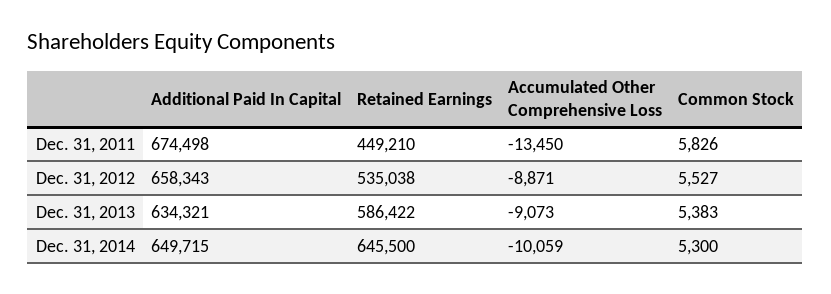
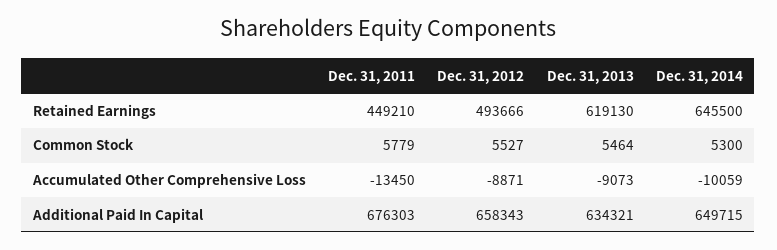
Additional Paid In Capital, Dec. 31, 2011: 674498 -> 676303
Common Stock, Dec. 31, 2011: 5826 -> 5779
Retained Earnings, Dec. 31, 2012: 535038 -> 493666
Retained Earnings, Dec. 31, 2013: 586422 -> 619130
Common Stock, Dec. 31, 2013: 5383 -> 5464

